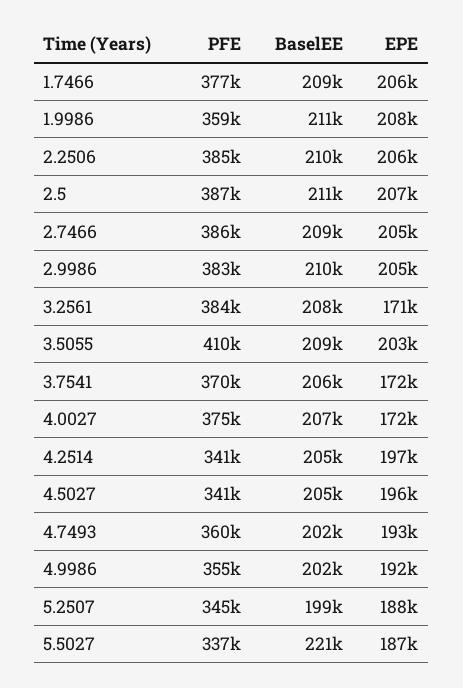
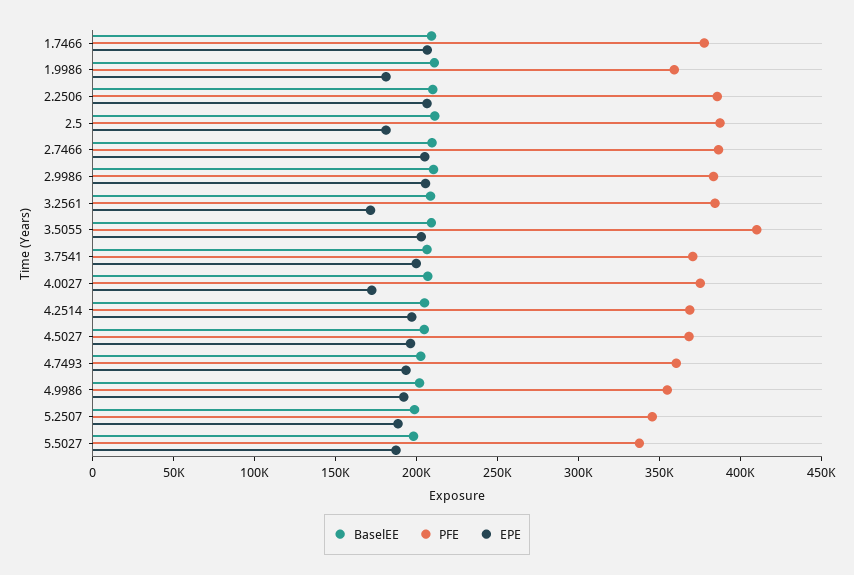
EPE, 1.9986: 208000 -> 180000
EPE, 2.5: 207000 -> 180000
EPE, 3.7541: 172000 -> 200000
PFE, 4.2514: 341000 -> 370000
PFE, 4.5027: 341000 -> 370000
BaselEE, 5.5027: 221000 -> 200000

